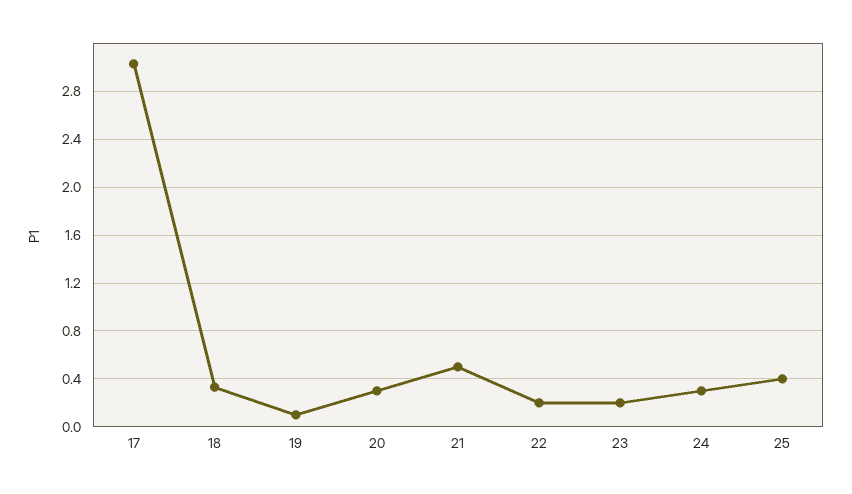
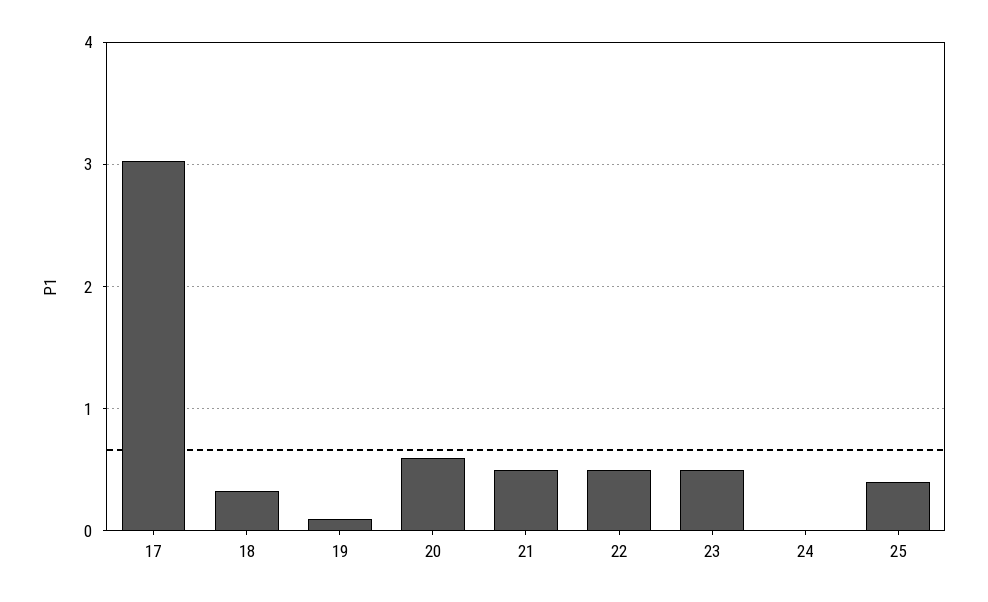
20: 0.3 -> 0.6
22: 0.2 -> 0.5
23: 0.2 -> 0.5
24: 0.3 -> 0

